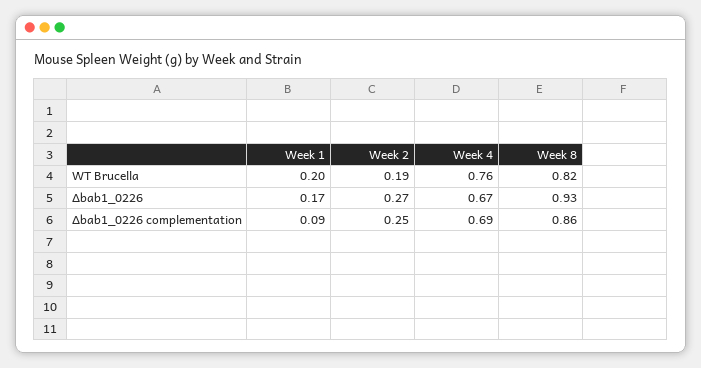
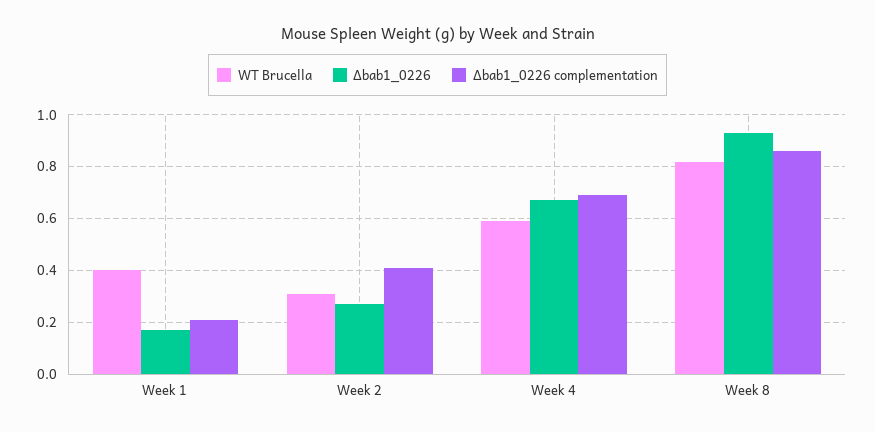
WT Brucella, Week 1: 0.2 -> 0.4
WT Brucella, Week 2: 0.19 -> 0.3
WT Brucella, Week 4: 0.76 -> 0.6
Δbab1_0226 complementation, Week 1: 0.09 -> 0.2
Δbab1_0226 complementation, Week 2: 0.25 -> 0.4

